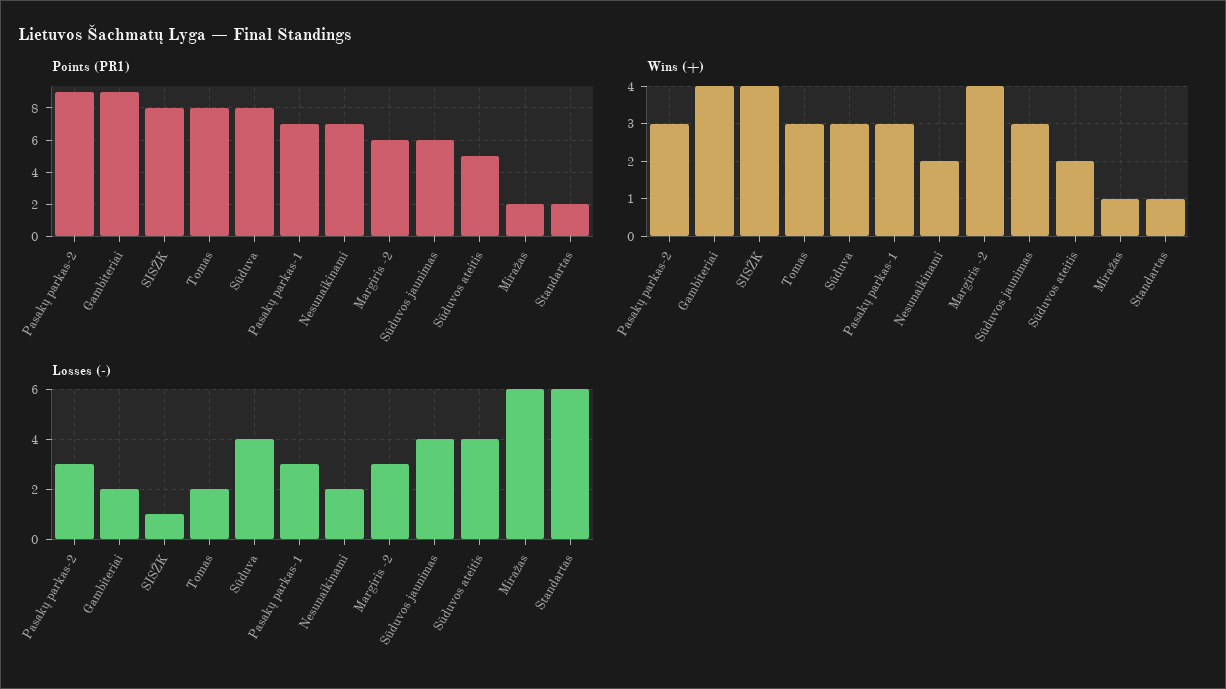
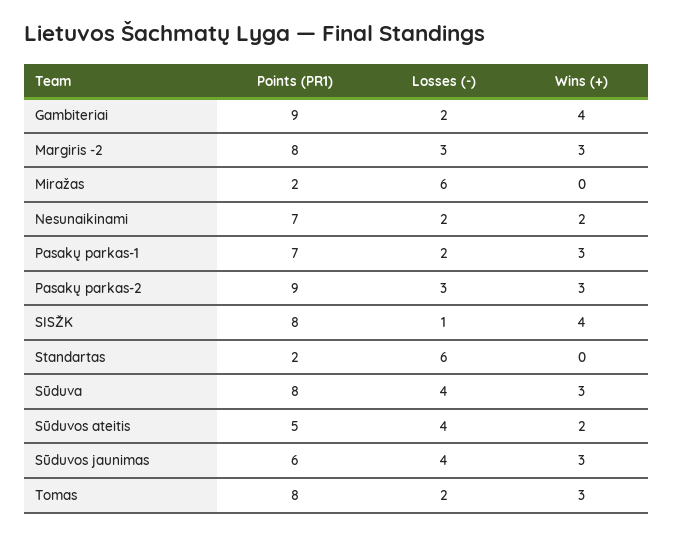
Points (PR1), Margiris -2: 6 -> 8
Wins (+), Margiris -2: 4 -> 3
Wins (+), Miražas: 1 -> 0
Wins (+), Standartas: 1 -> 0
Losses (-), Pasakų parkas-1: 3 -> 2

